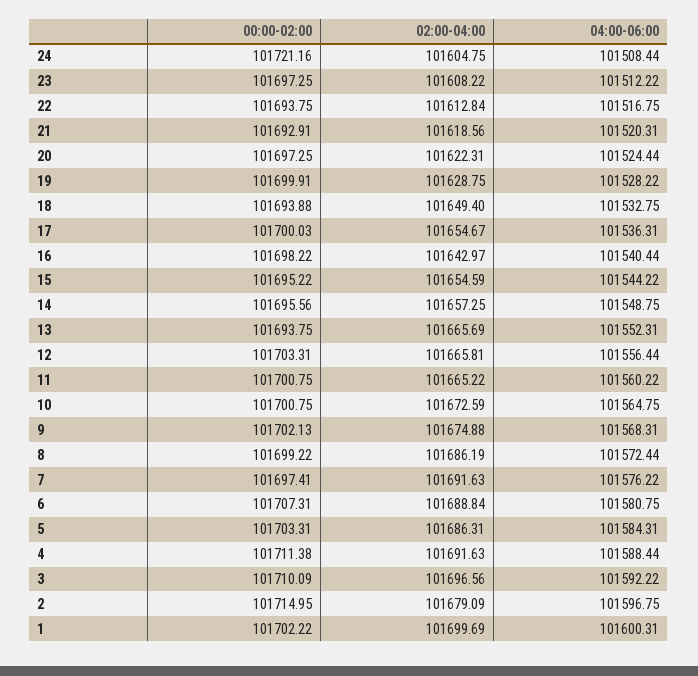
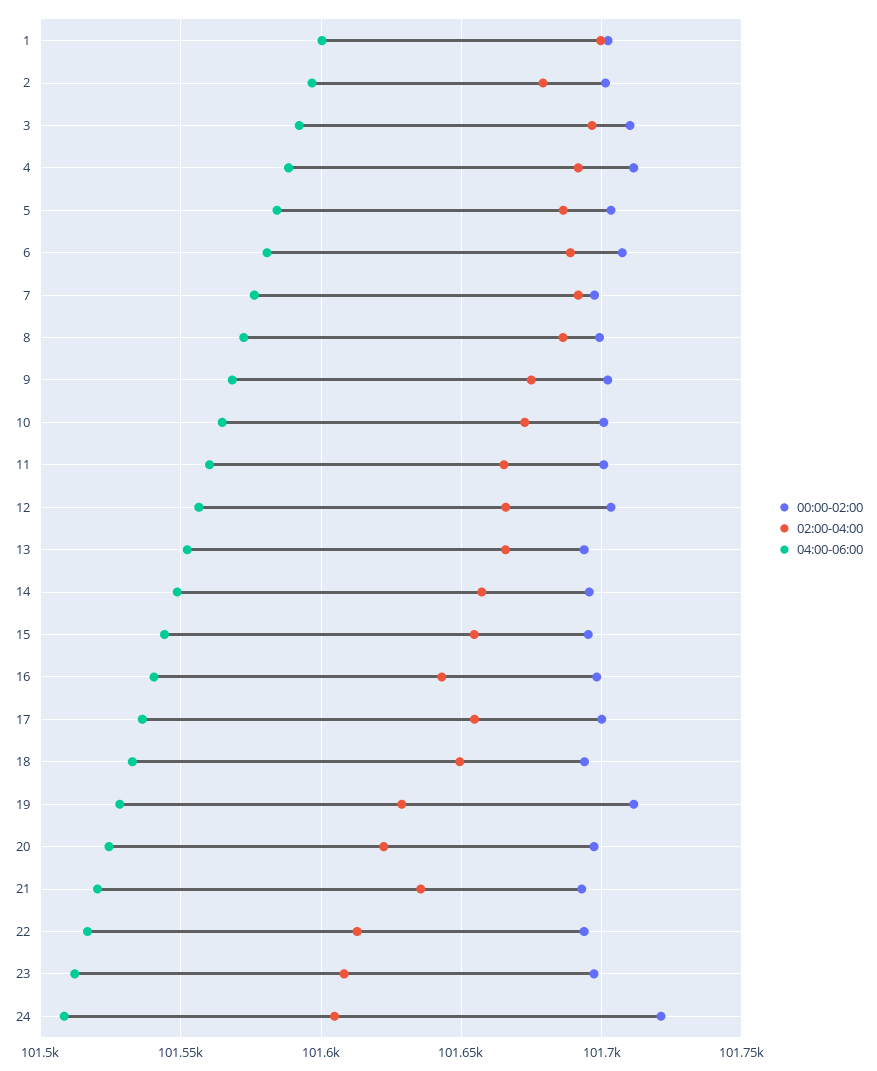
02:00-04:00, 21: 101618.56 -> 101635
00:00-02:00, 19: 101699.91 -> 101710
00:00-02:00, 2: 101714.95 -> 101700

